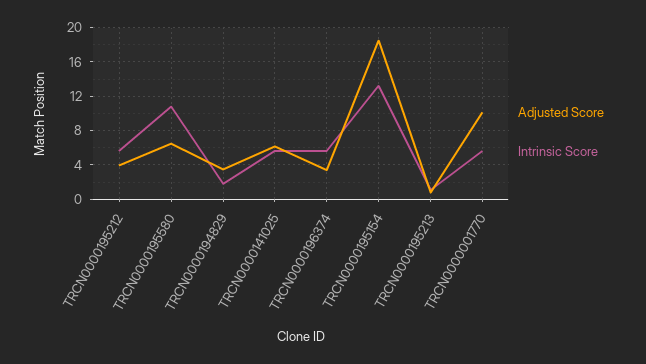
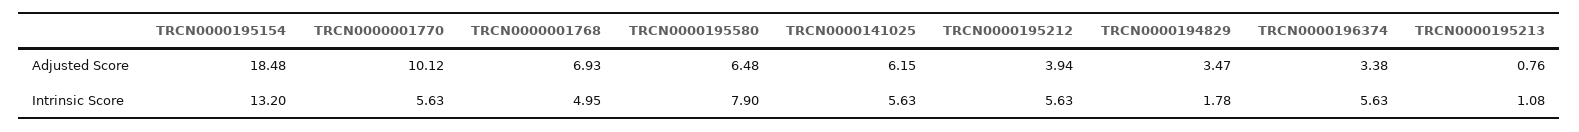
Intrinsic Score, TRCN0000195580: 11 -> 7.9
Adjusted Score, TRCN0000001768: none -> 6.93
Intrinsic Score, TRCN0000001768: none -> 4.95

